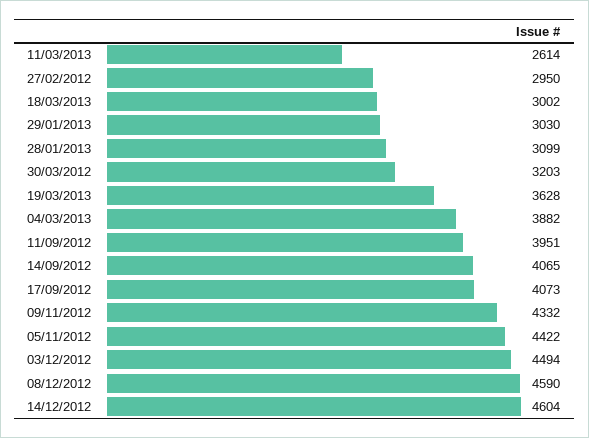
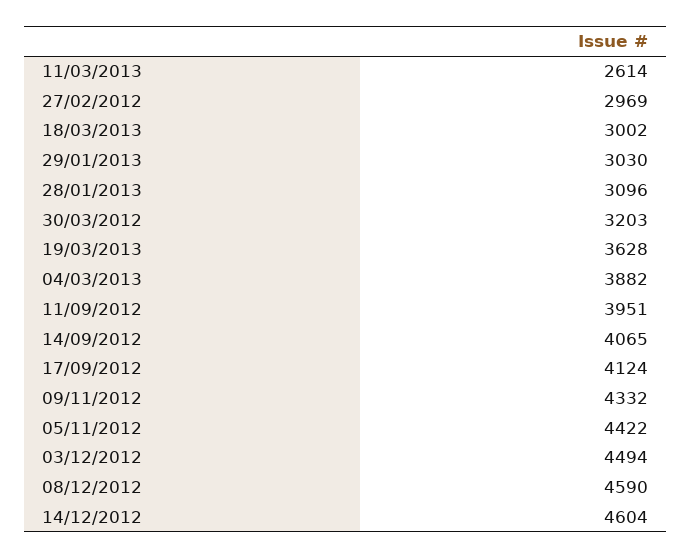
27/02/2012: 2950 -> 2969
28/01/2013: 3099 -> 3096
17/09/2012: 4073 -> 4124

